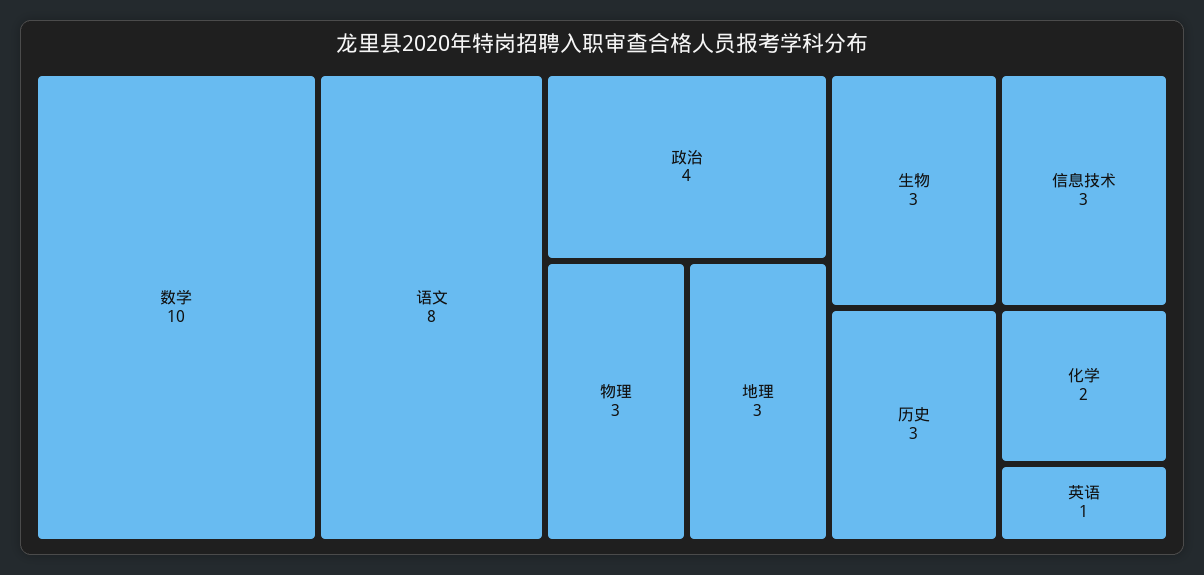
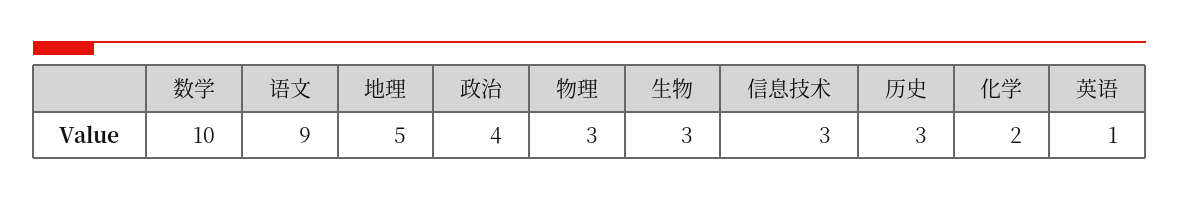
语文: 8 -> 9
地理: 3 -> 5

